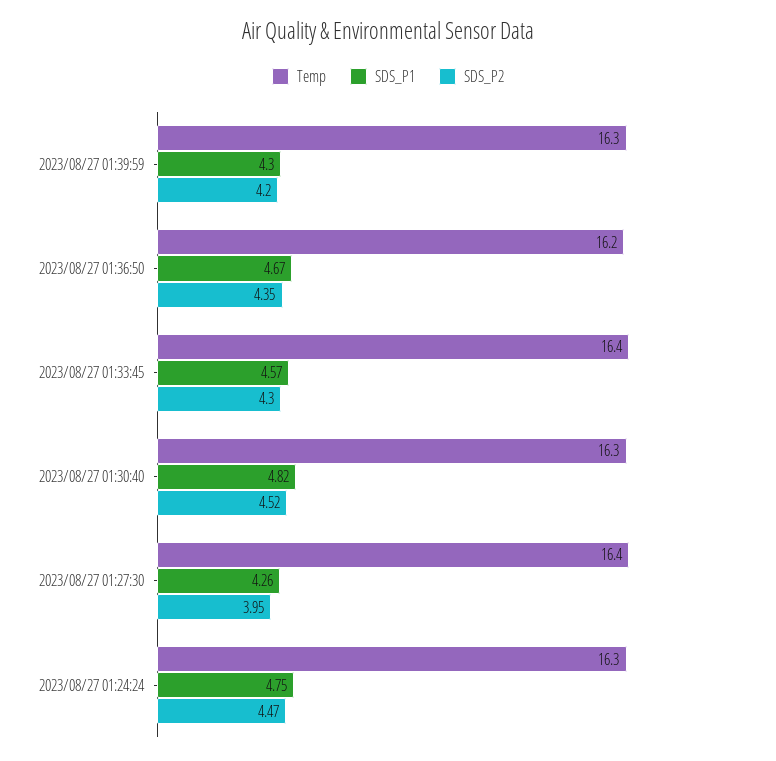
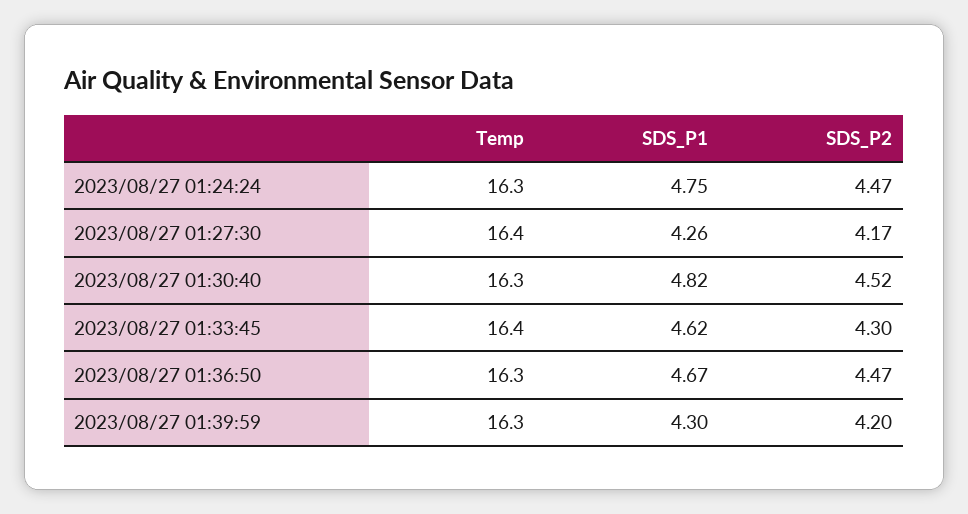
Temp, 2023/08/27 01:36:50: 16.2 -> 16.3
SDS_P2, 2023/08/27 01:36:50: 4.35 -> 4.47
SDS_P1, 2023/08/27 01:33:45: 4.57 -> 4.62
SDS_P2, 2023/08/27 01:27:30: 3.95 -> 4.17

